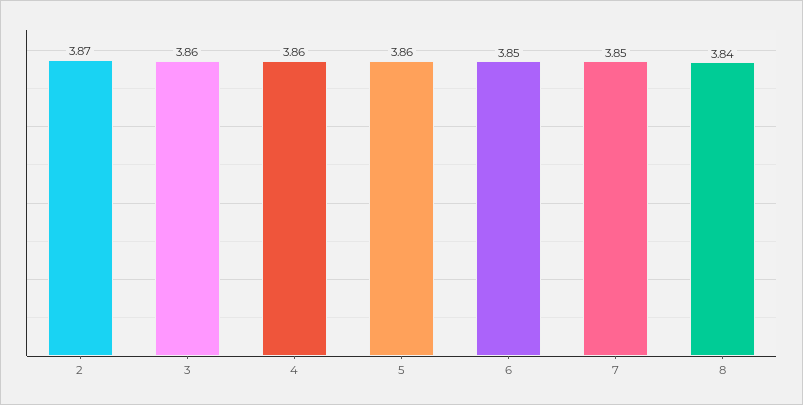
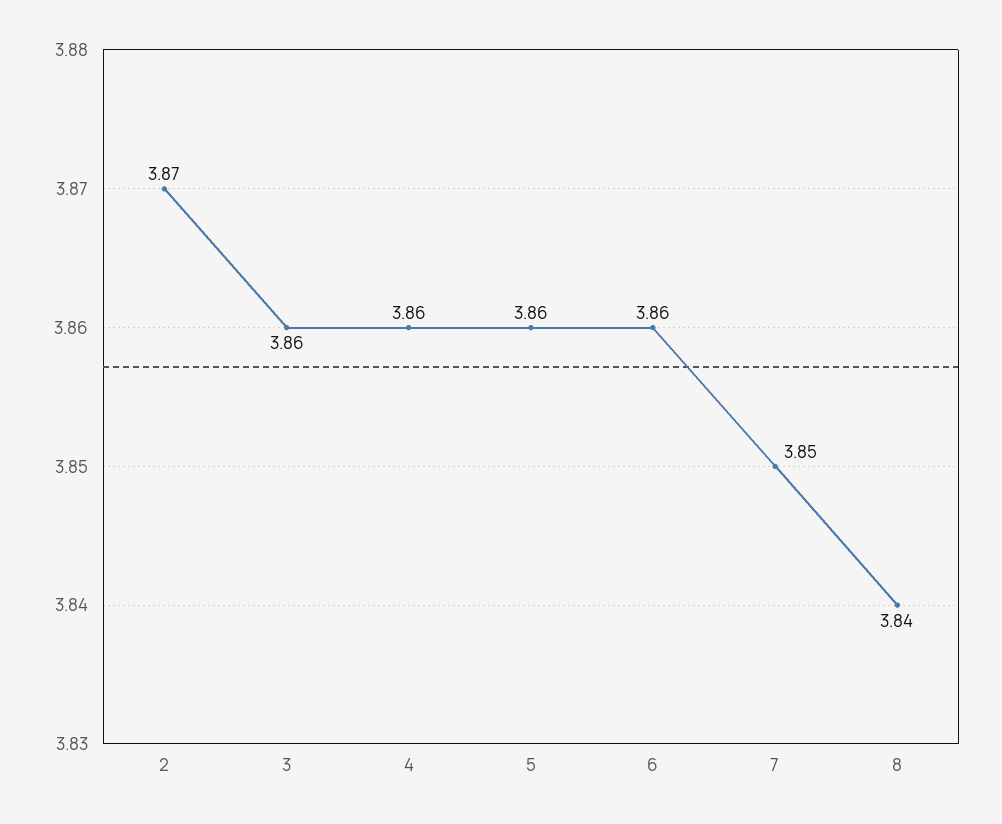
6: 3.85 -> 3.86

